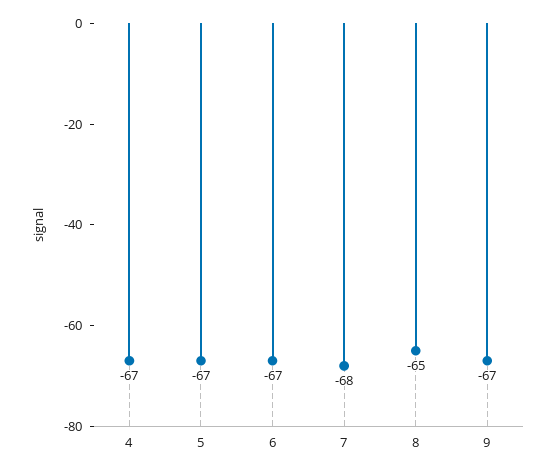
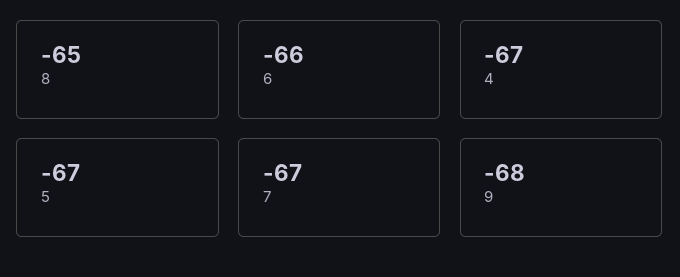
6: -67 -> -66
7: -68 -> -67
9: -67 -> -68

